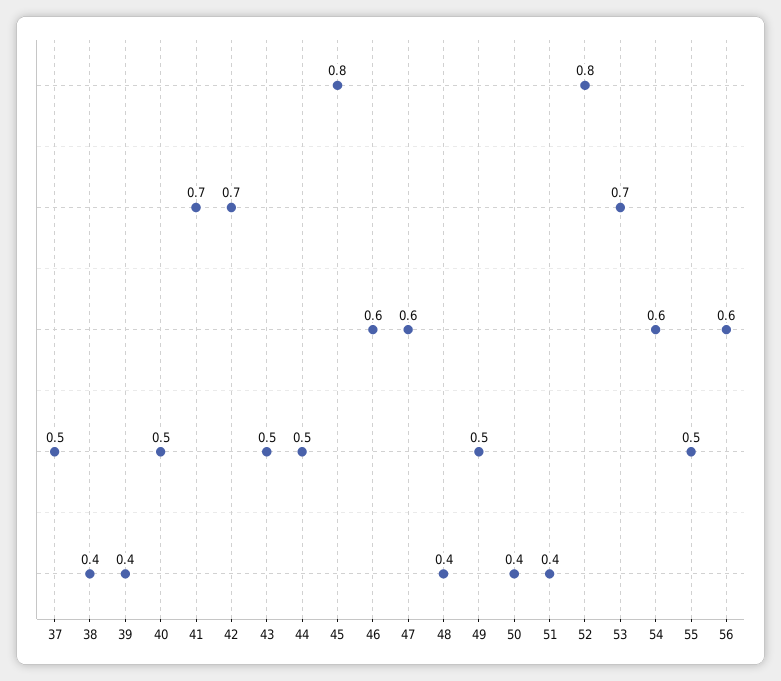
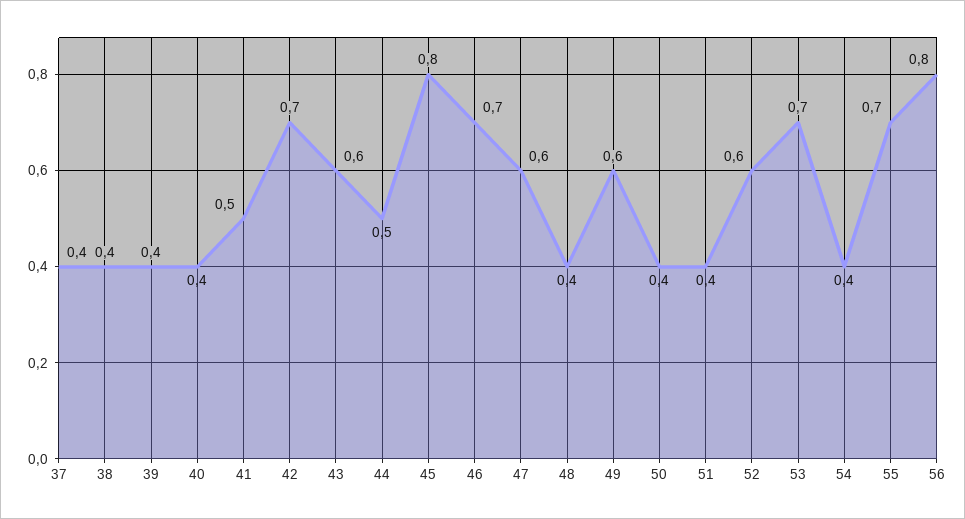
37: 0.5 -> 0.4
40: 0.5 -> 0.4
41: 0.7 -> 0.5
43: 0.5 -> 0.6
46: 0.6 -> 0.7
49: 0.5 -> 0.6
52: 0.8 -> 0.6
54: 0.6 -> 0.4
55: 0.5 -> 0.7
56: 0.6 -> 0.8

